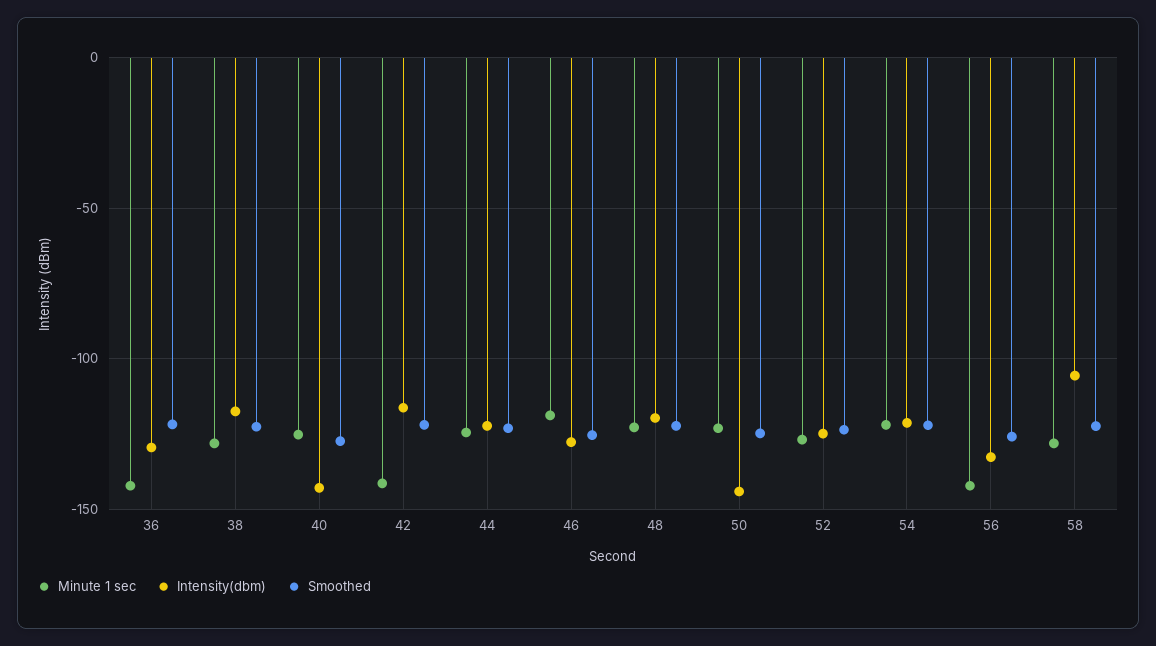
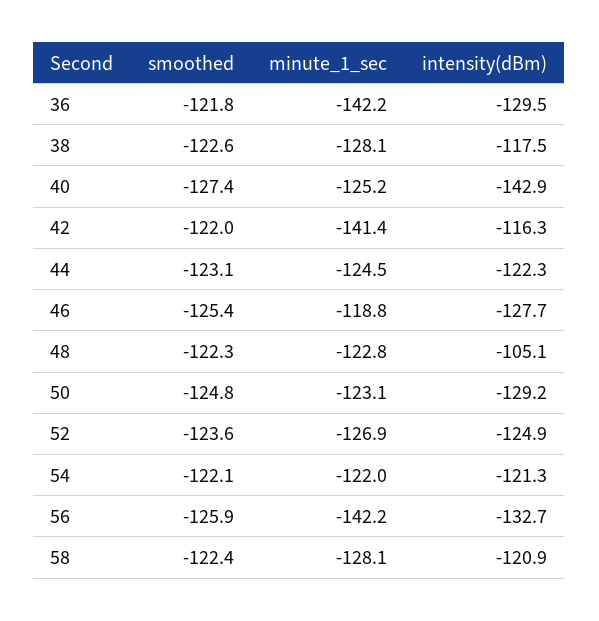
Intensity(dbm), 48: -120 -> -105.1
Intensity(dbm), 50: -145 -> -129.2
Intensity(dbm), 58: -105 -> -120.9

